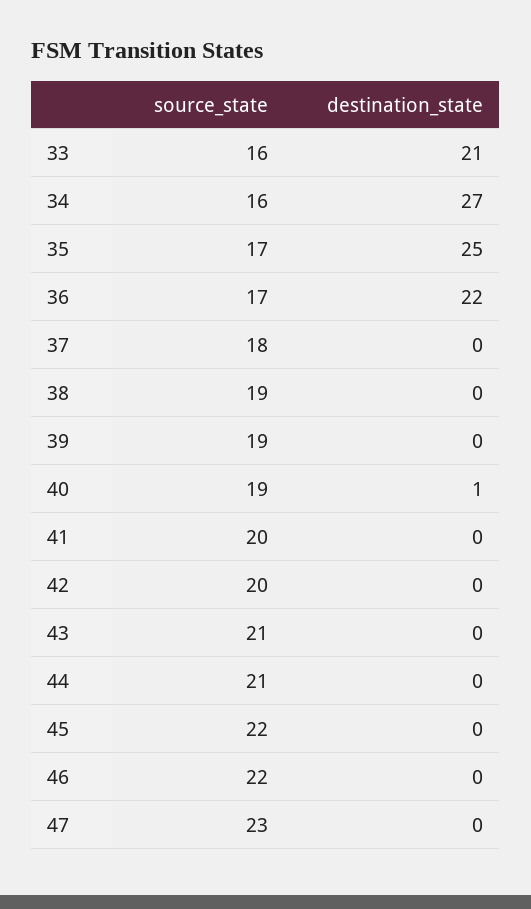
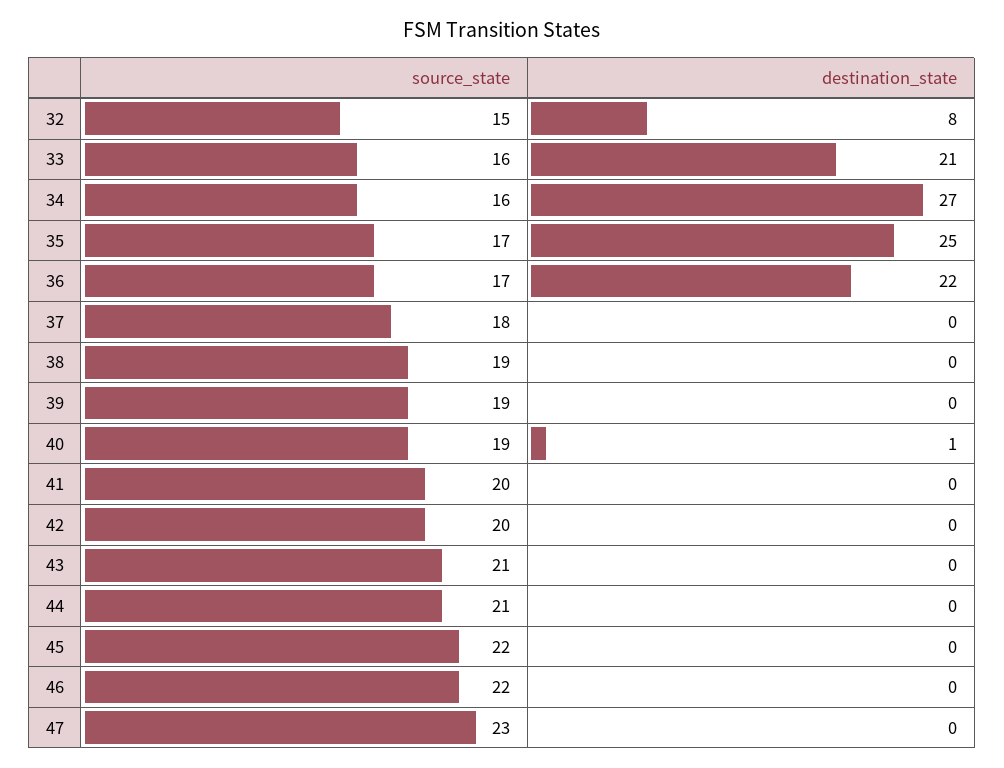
source_state, 32: none -> 15
destination_state, 32: none -> 8

